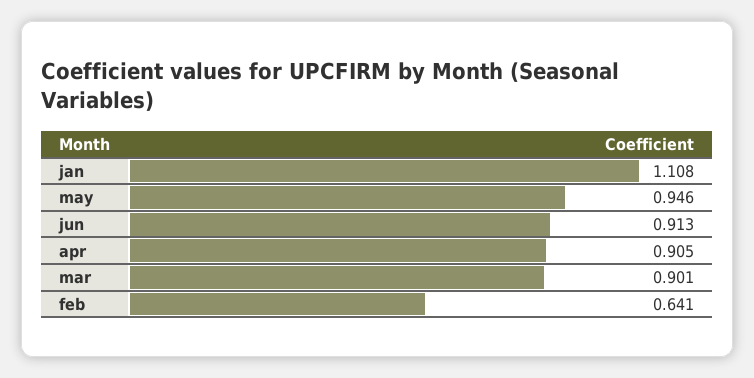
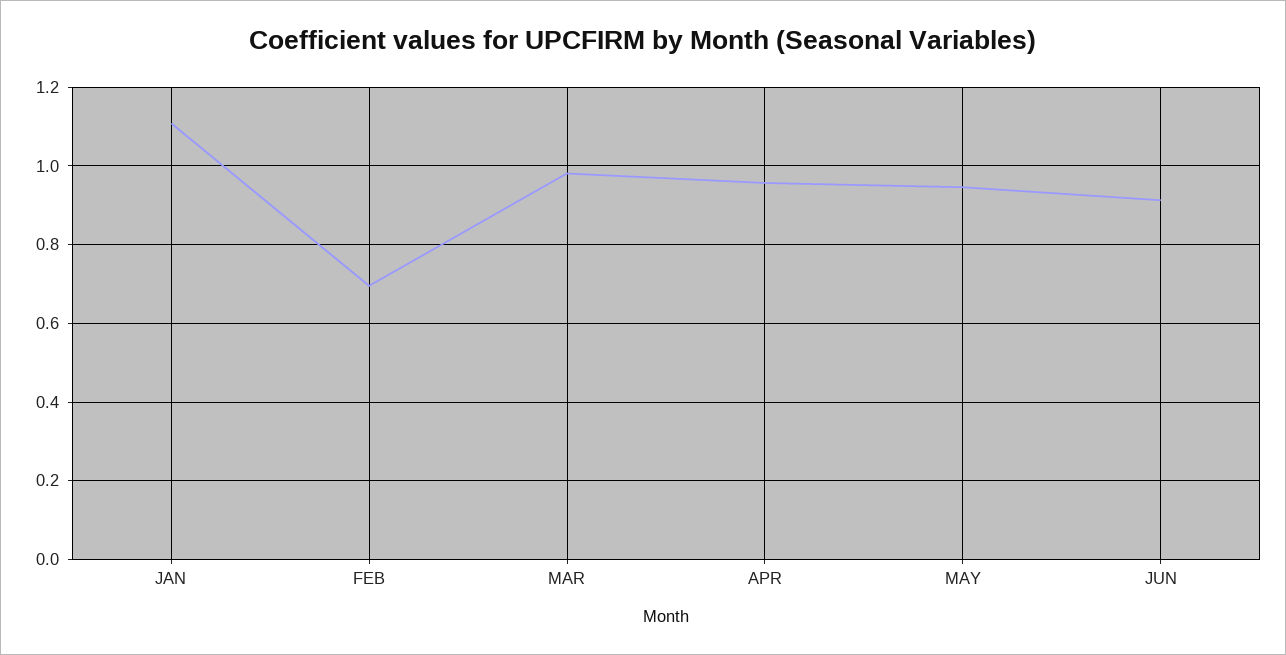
apr: 0.905 -> 0.96
mar: 0.901 -> 0.98
feb: 0.641 -> 0.7

